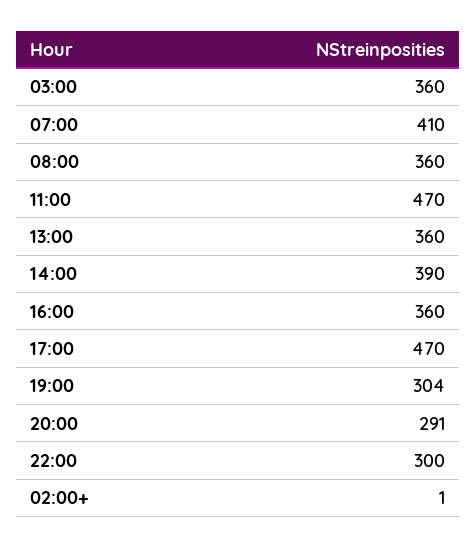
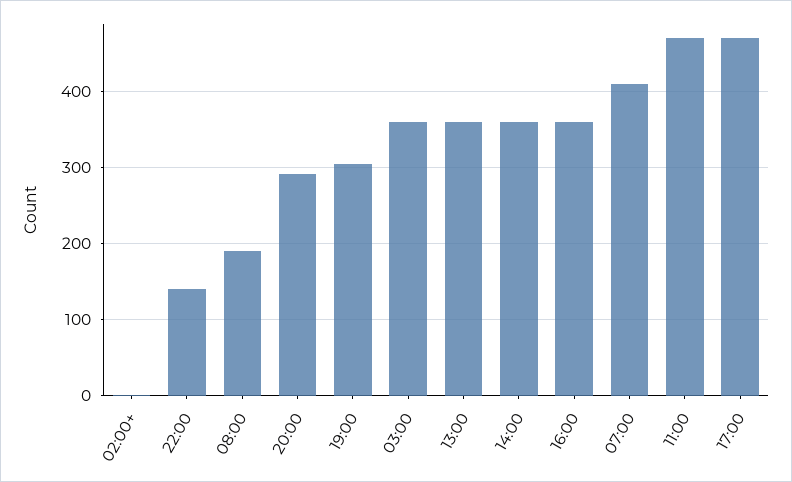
08:00: 360 -> 190
14:00: 390 -> 360
22:00: 300 -> 140

